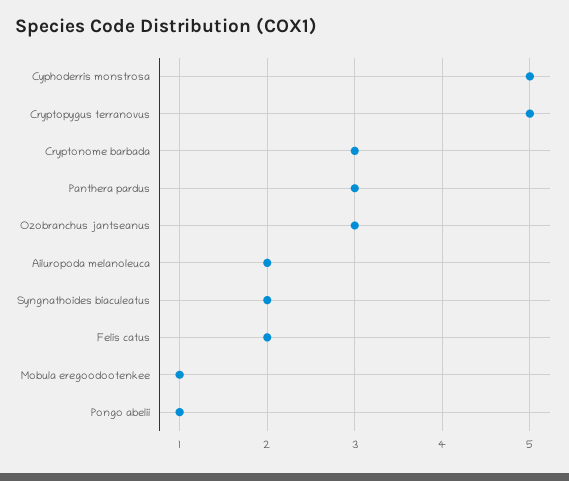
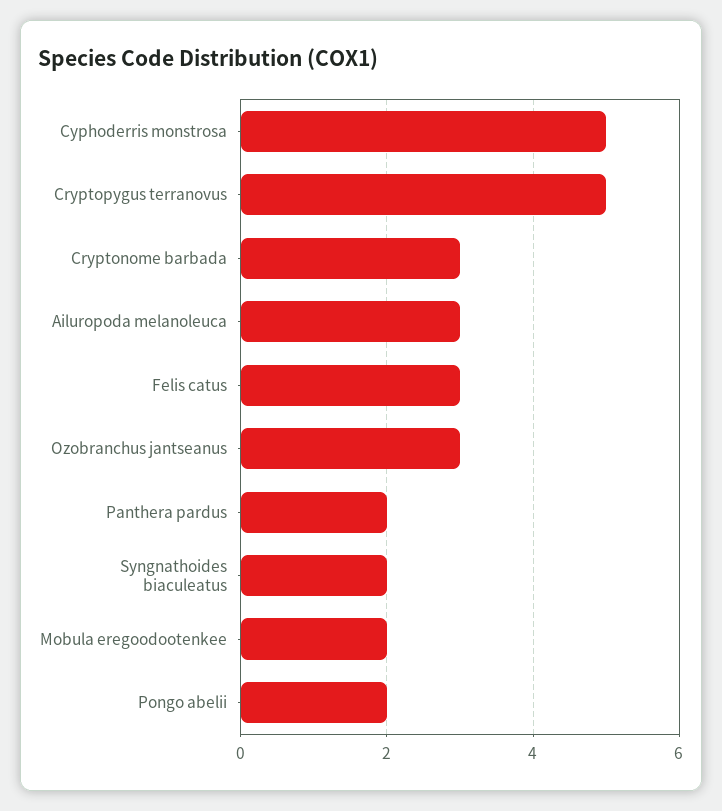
Panthera pardus: 3 -> 2
Ailuropoda melanoleuca: 2 -> 3
Felis catus: 2 -> 3
Mobula eregoodootenkee: 1 -> 2
Pongo abelii: 1 -> 2

